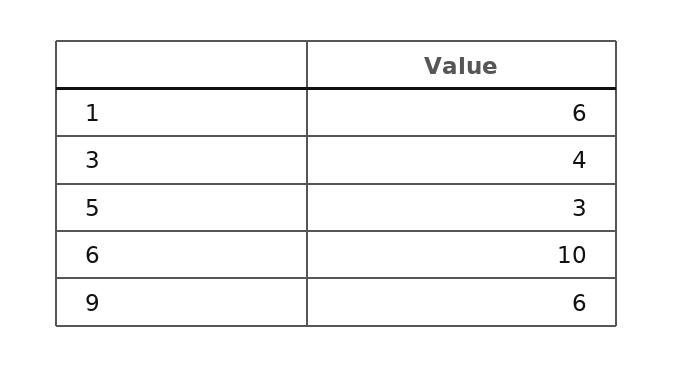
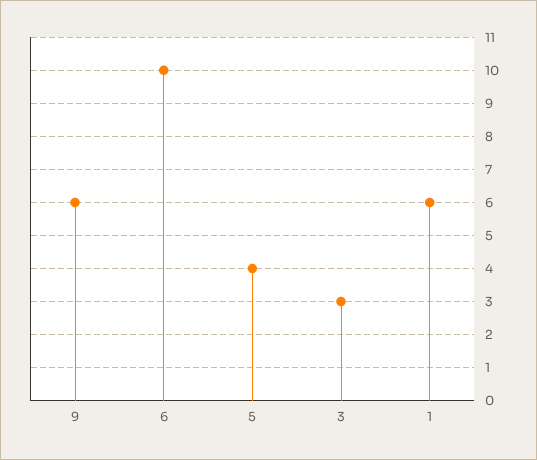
3: 4 -> 3
5: 3 -> 4

